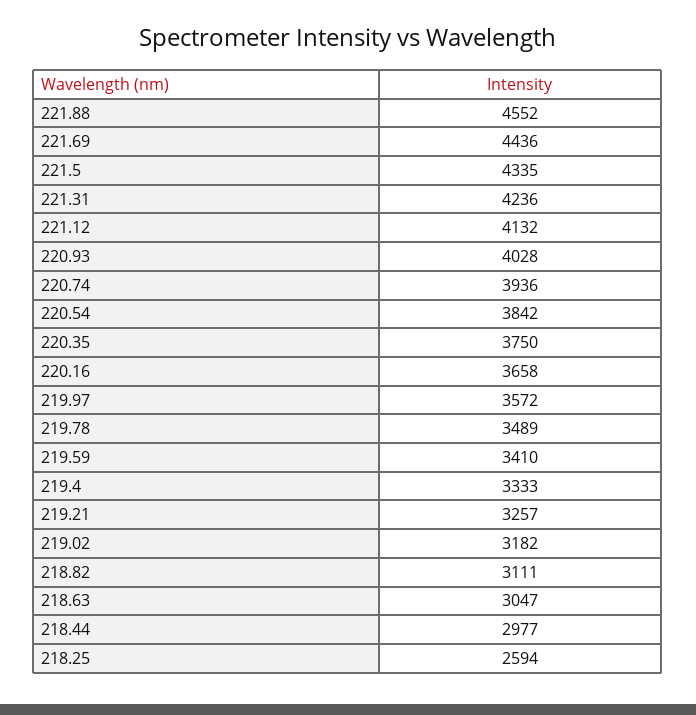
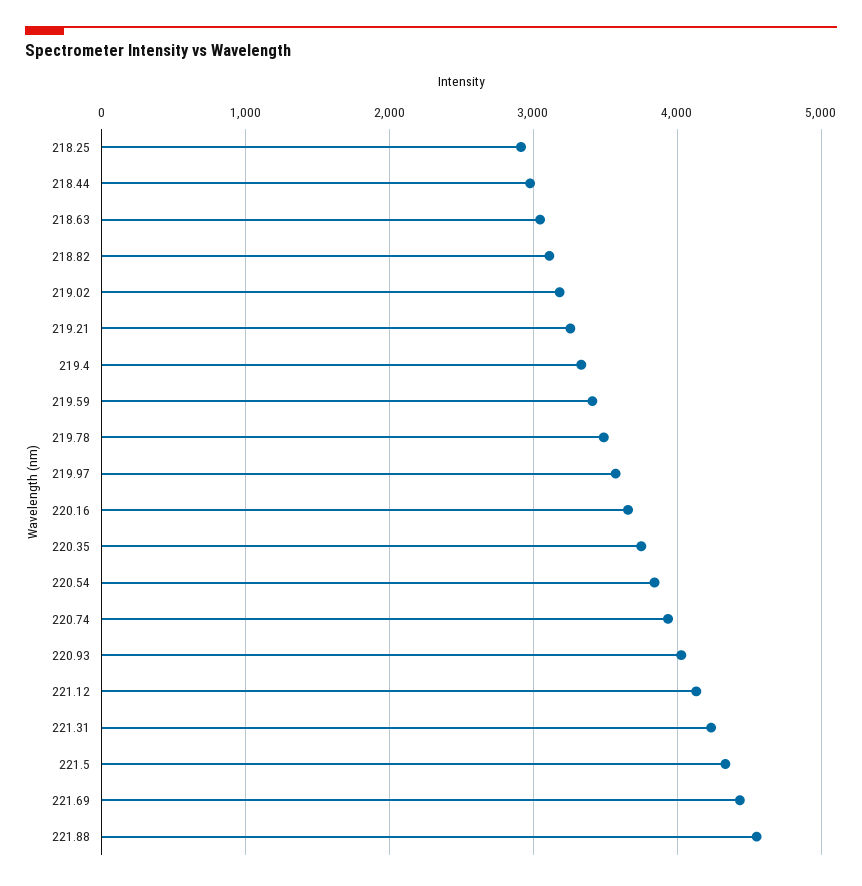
218.25: 2594 -> 2900

